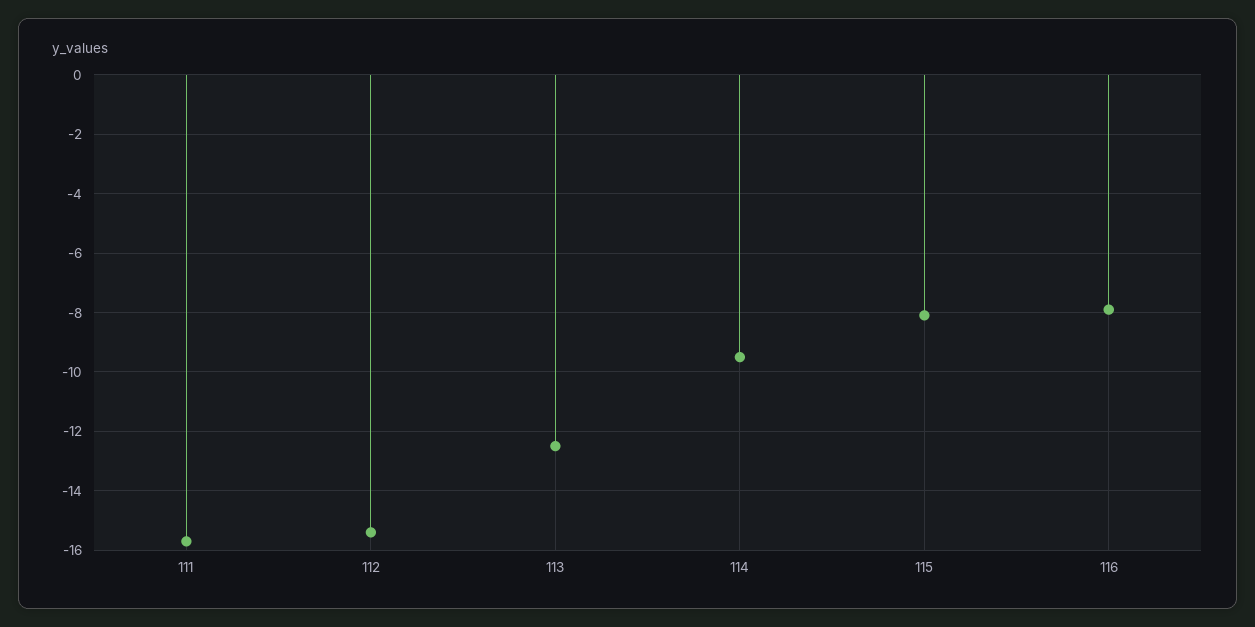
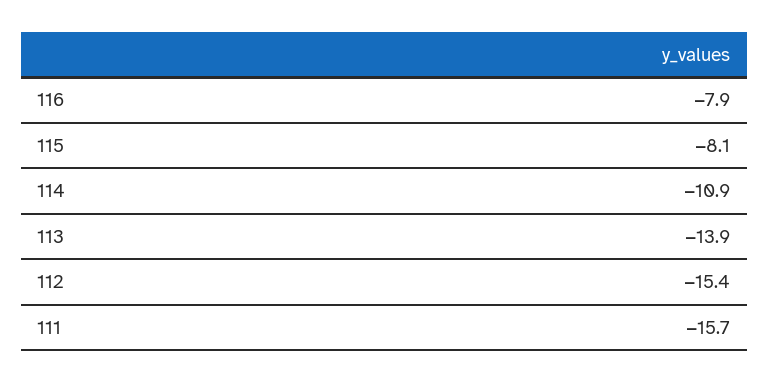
113: -12.5 -> -13.9
114: -9.5 -> -10.9

